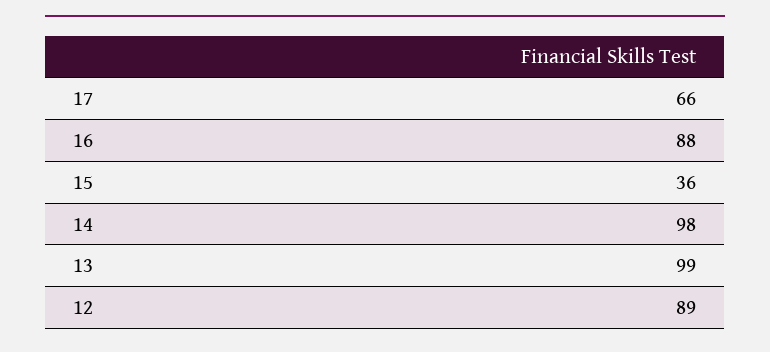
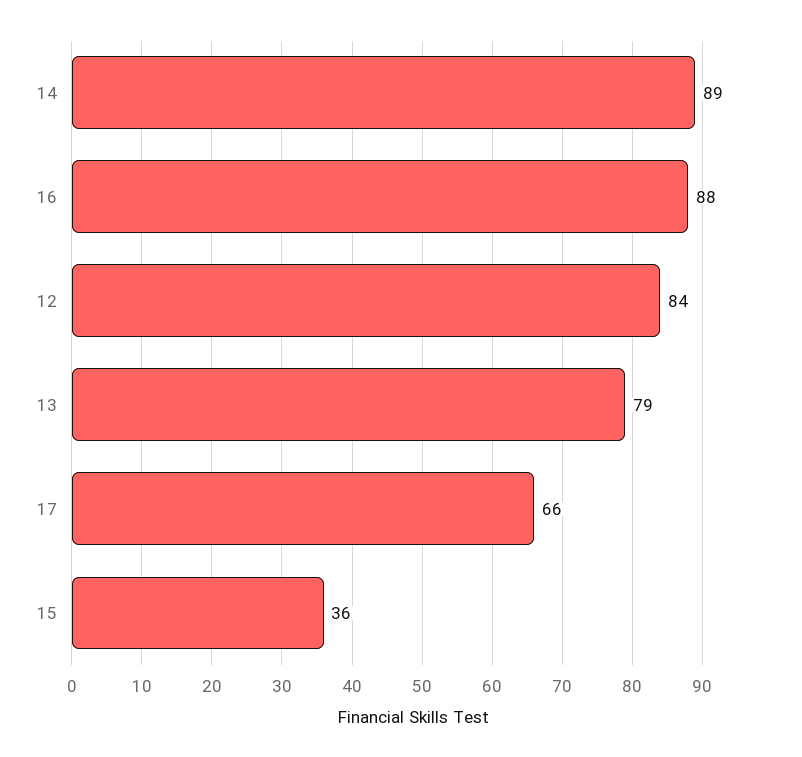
14: 98 -> 89
13: 99 -> 79
12: 89 -> 84

